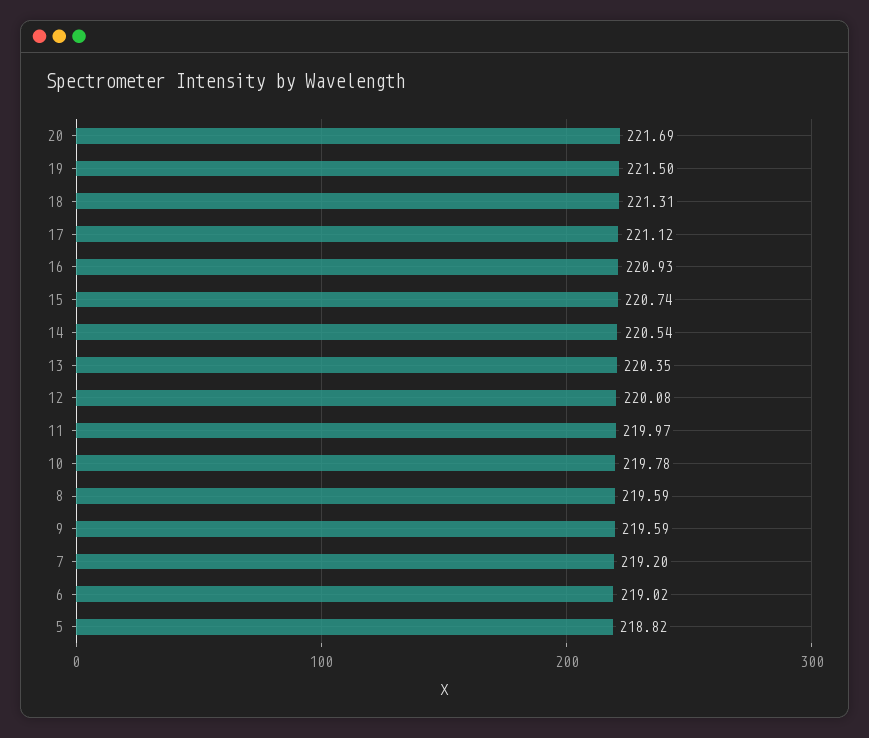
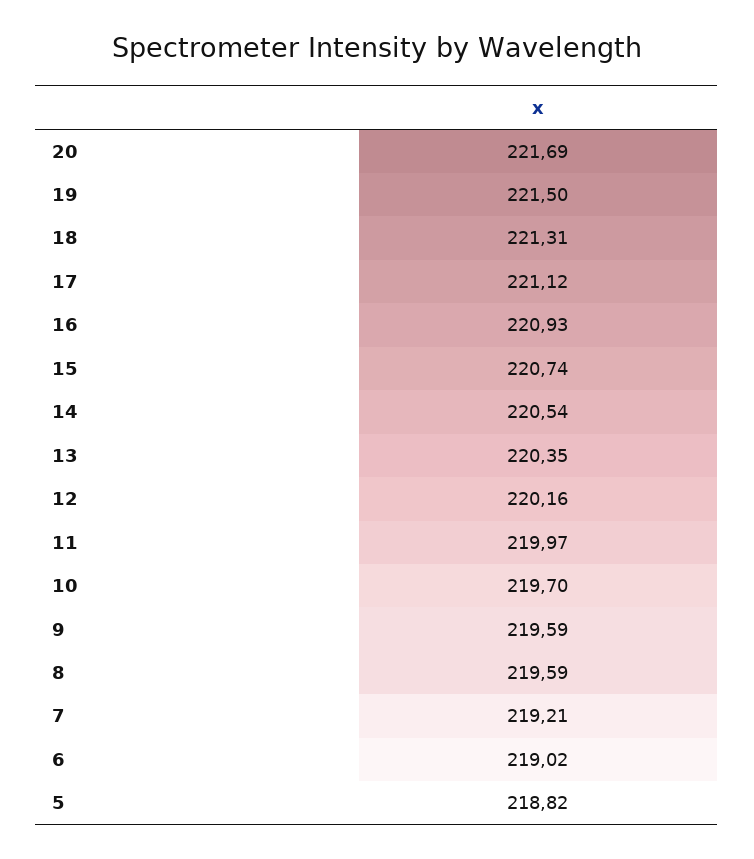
12: 220.08 -> 220.16
10: 219.78 -> 219.7
7: 219.2 -> 219.21

